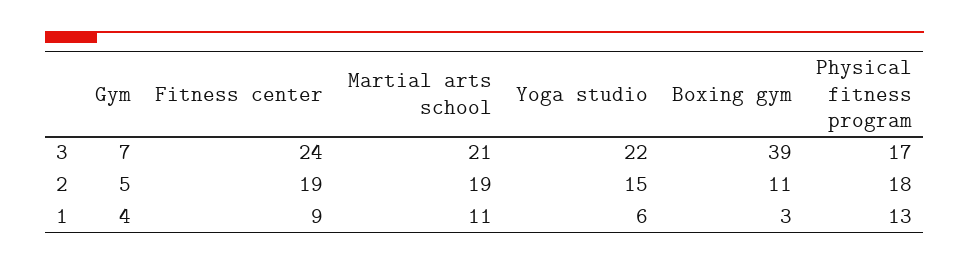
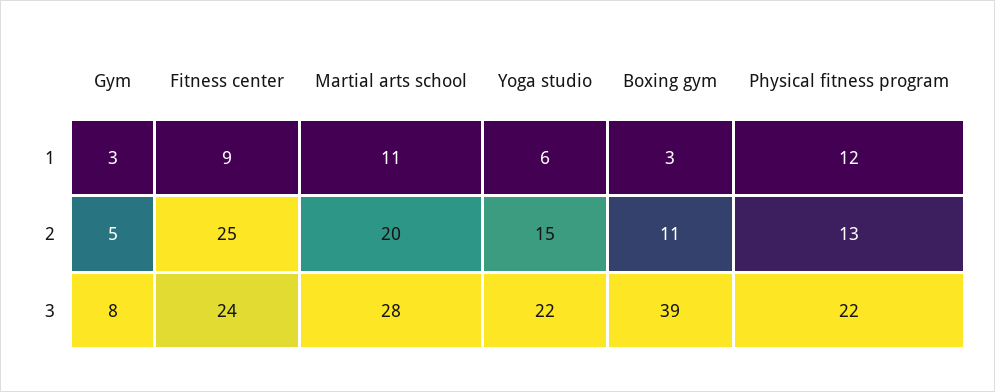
Gym, 3: 7 -> 8
Martial arts school, 3: 21 -> 28
Physical fitness program, 3: 17 -> 22
Fitness center, 2: 19 -> 25
Martial arts school, 2: 19 -> 20
Physical fitness program, 2: 18 -> 13
Gym, 1: 4 -> 3
Physical fitness program, 1: 13 -> 12

